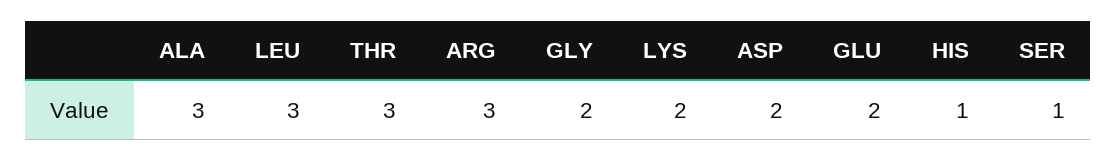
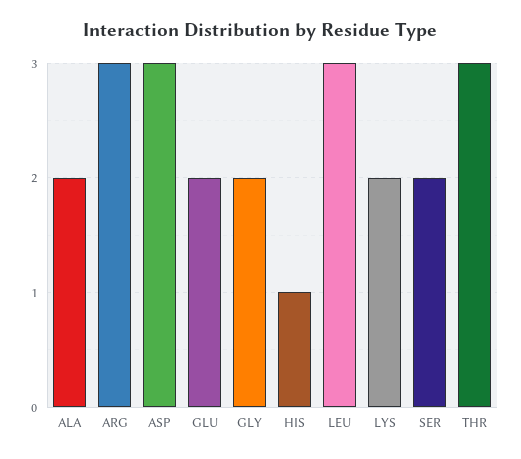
ALA: 3 -> 2
ASP: 2 -> 3
SER: 1 -> 2

